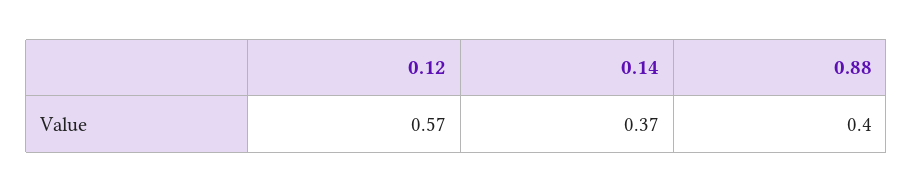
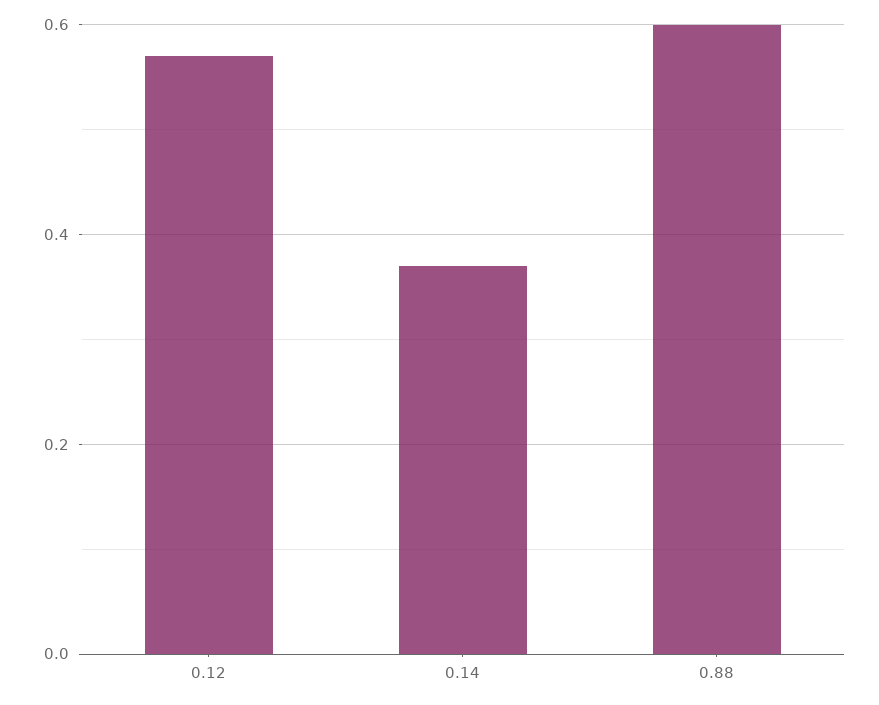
0.88: 0.4 -> 0.6

